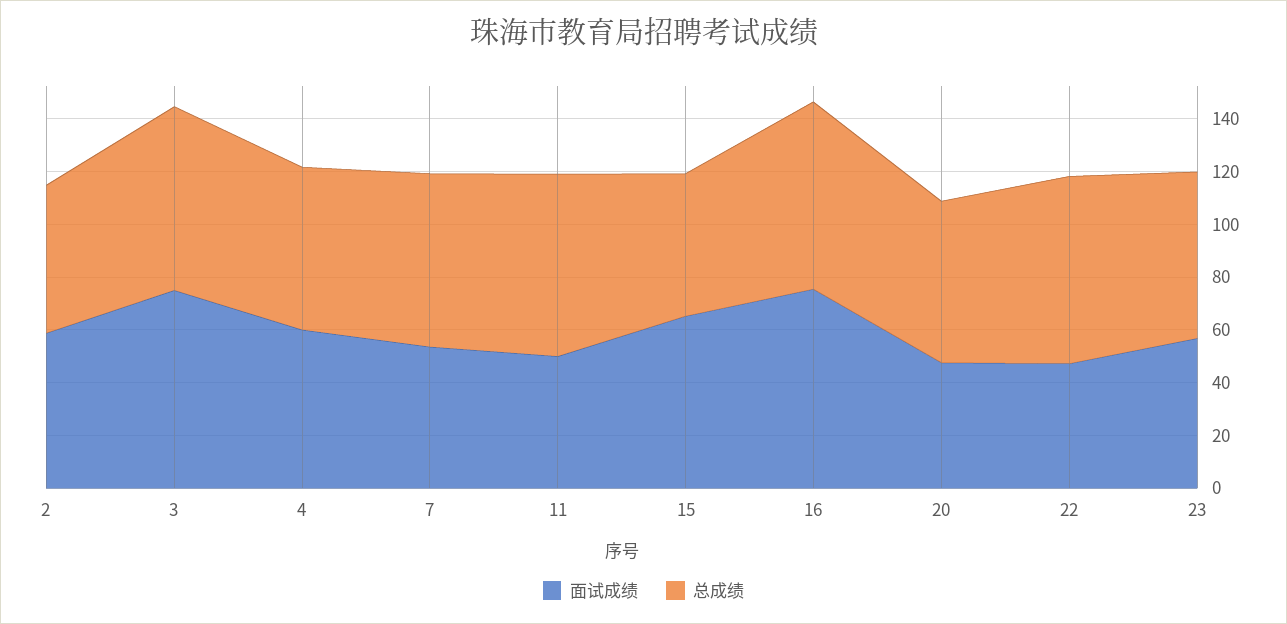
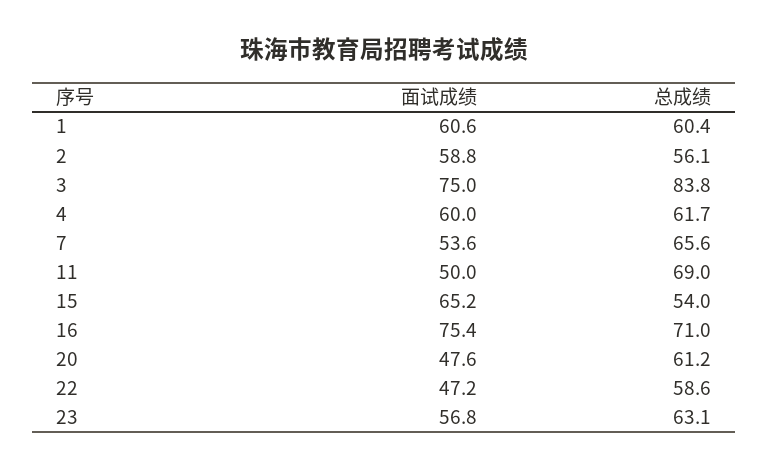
总成绩, 3: 70 -> 83.8
总成绩, 22: 70 -> 58.6
面试成绩, 1: none -> 60.6
总成绩, 1: none -> 60.4

